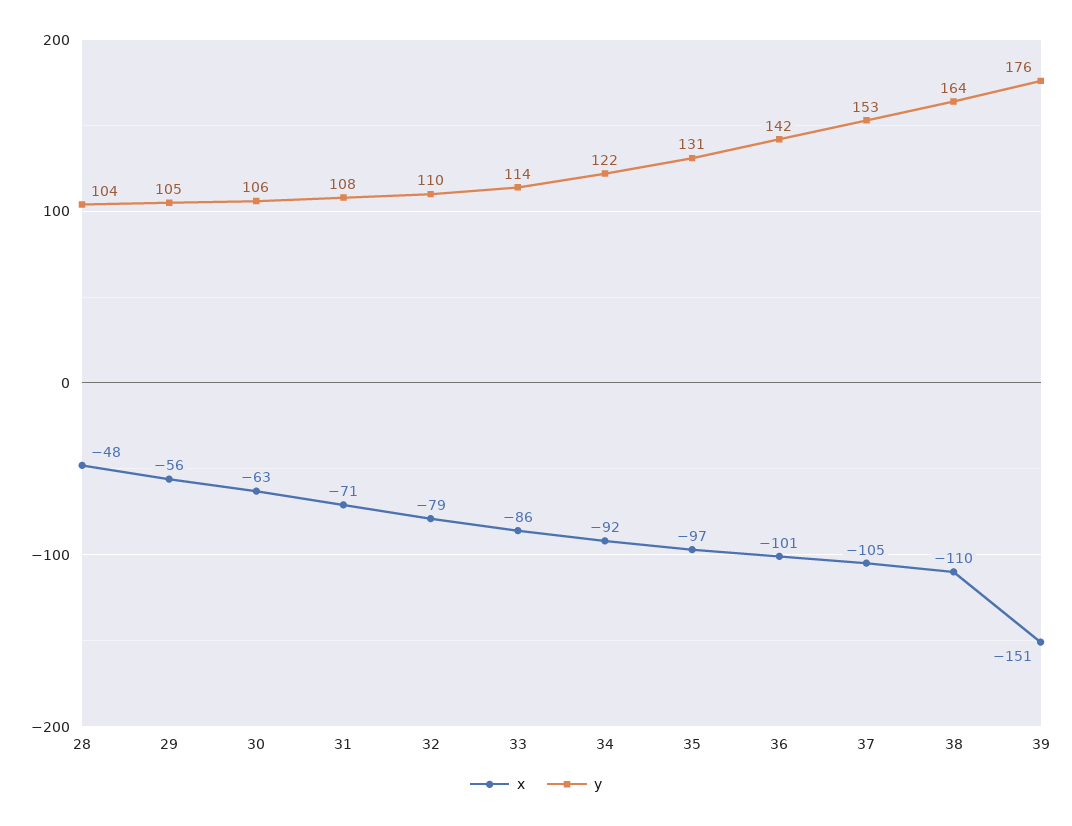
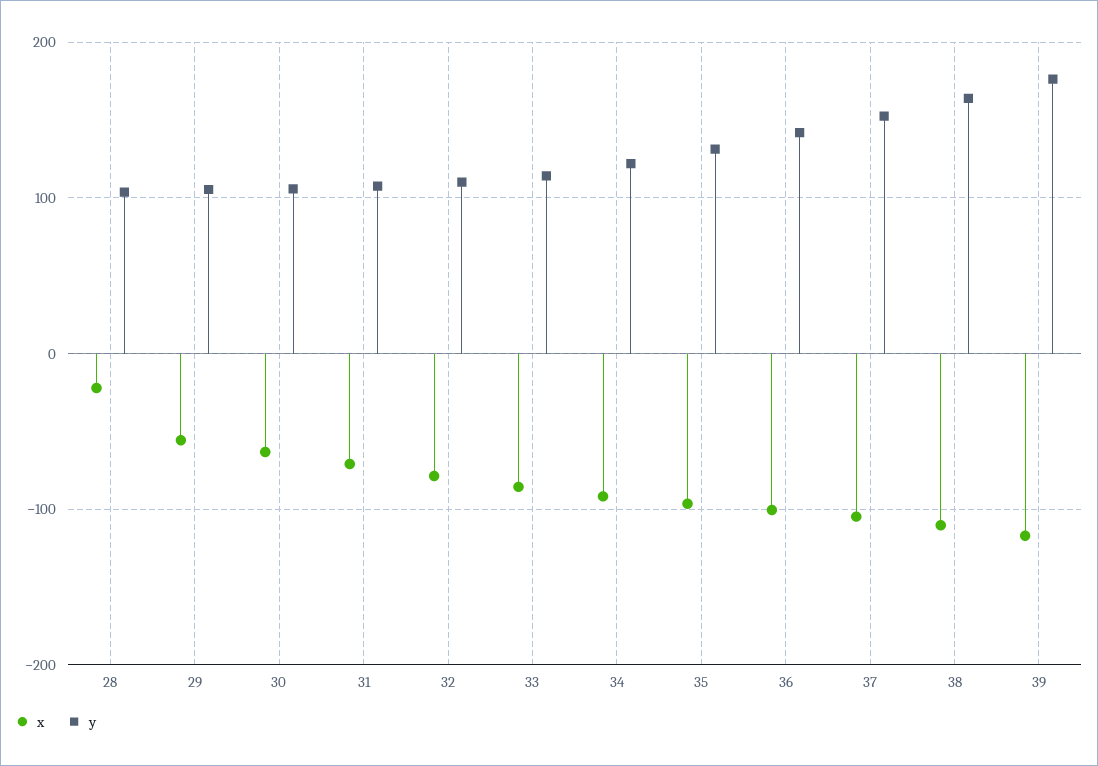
x, 28: -48 -> -20
x, 39: -151 -> -120

